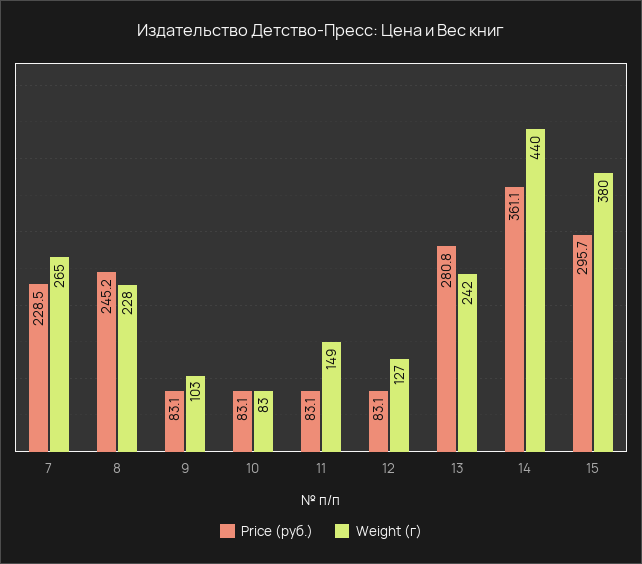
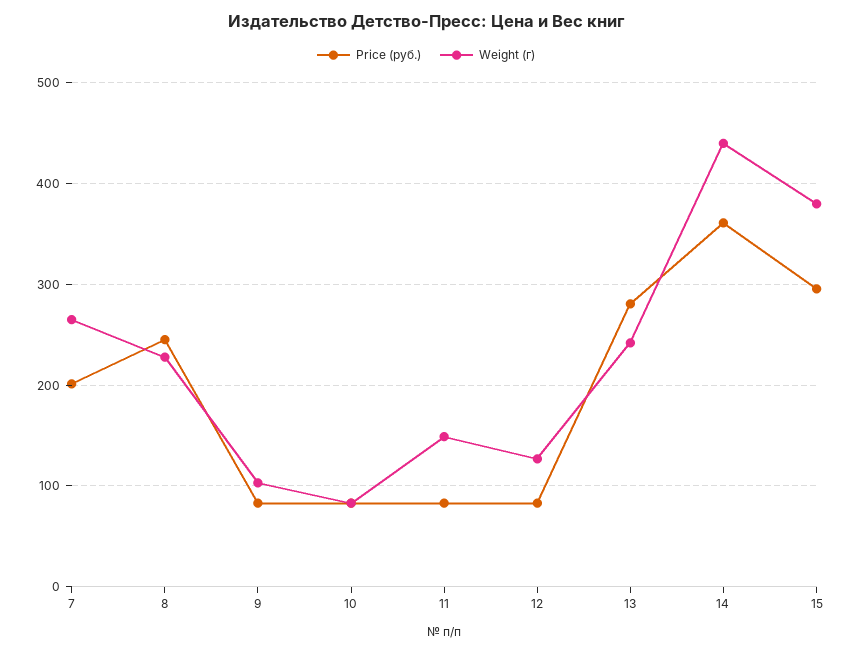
Price (руб.), 7: 228.5 -> 200

